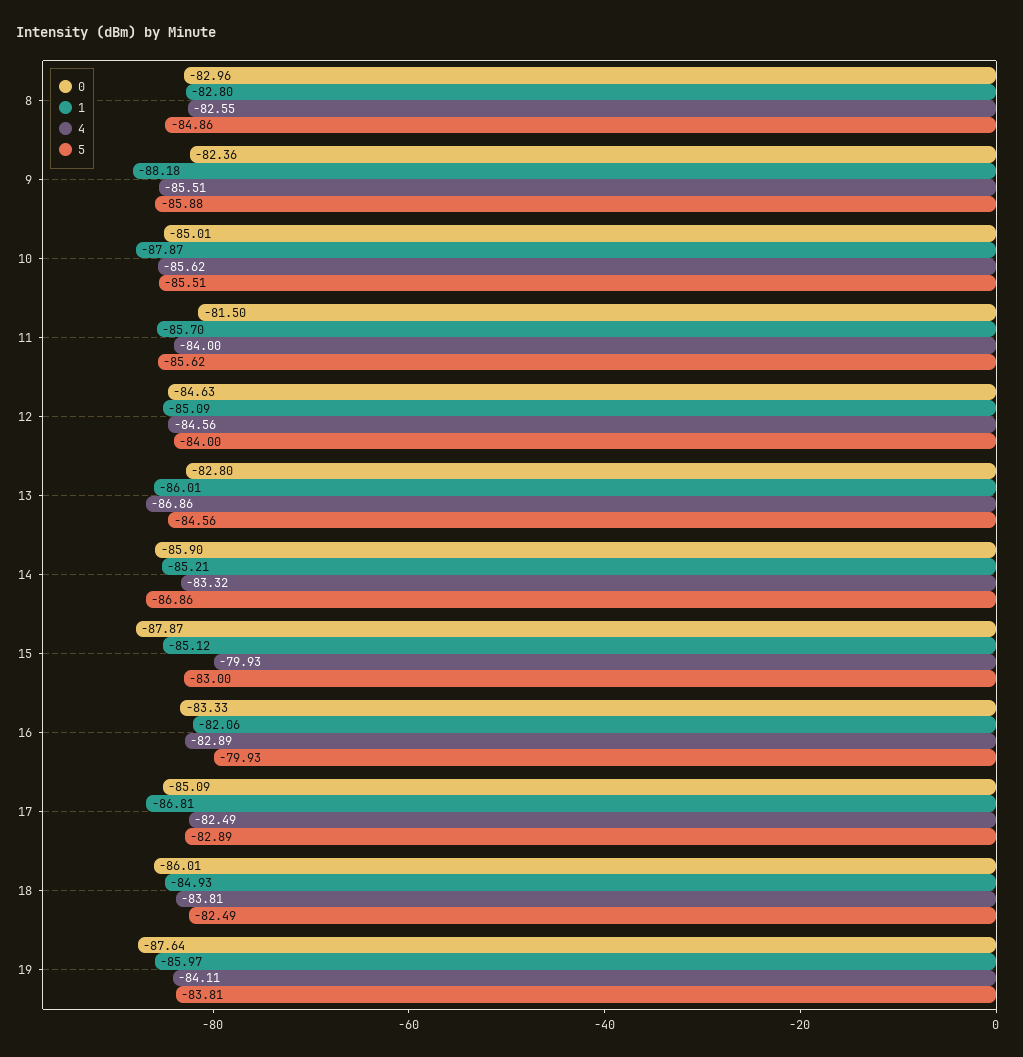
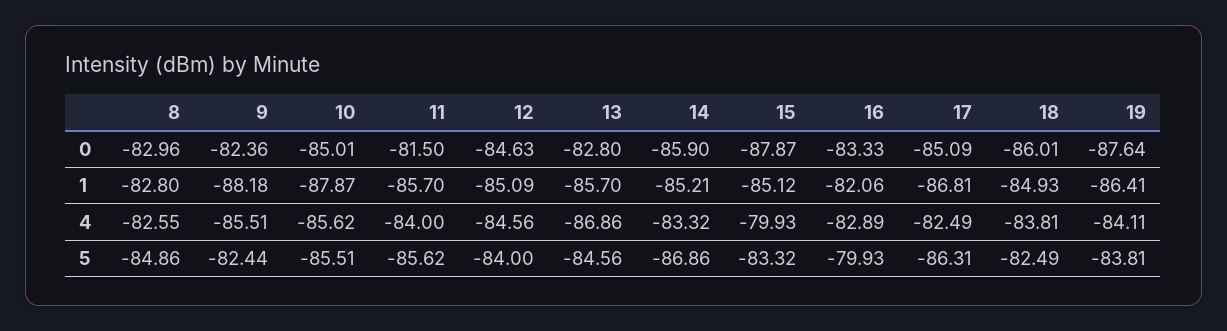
5, 9: -85.88 -> -82.44
1, 13: -86.01 -> -85.7
5, 15: -83 -> -83.32
5, 17: -82.89 -> -86.31
1, 19: -85.97 -> -86.41

